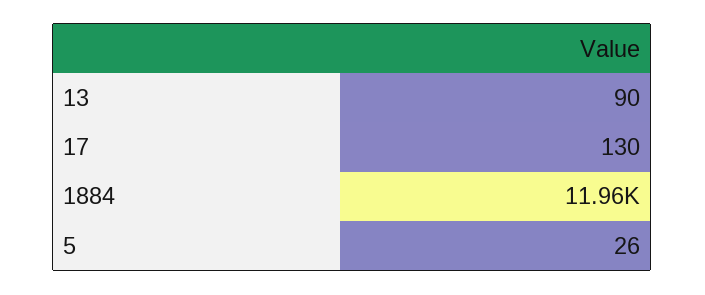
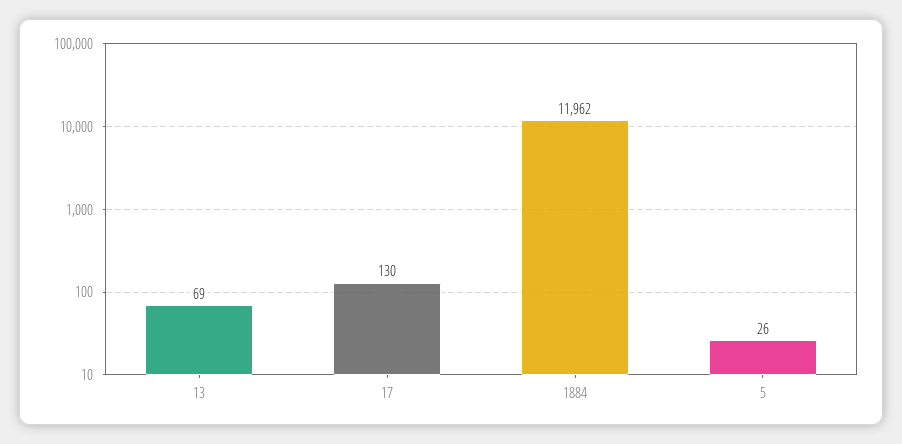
13: 90 -> 69

